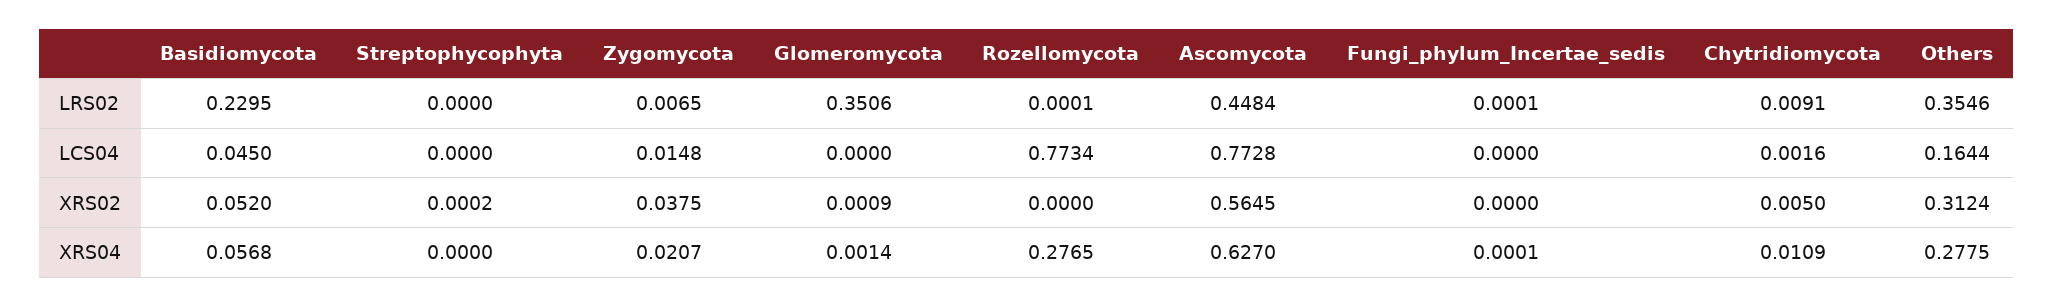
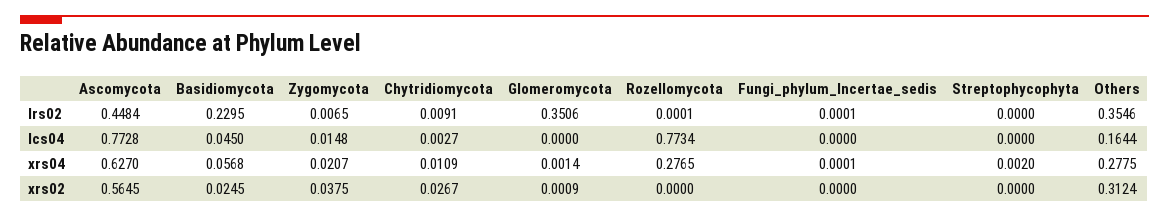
Chytridiomycota, LCS04: 0.0016 -> 0.0027
Basidiomycota, XRS02: 0.052 -> 0.0245
Streptophycophyta, XRS02: 0.0002 -> 0
Chytridiomycota, XRS02: 0.005 -> 0.0267
Streptophycophyta, XRS04: 0 -> 0.002

